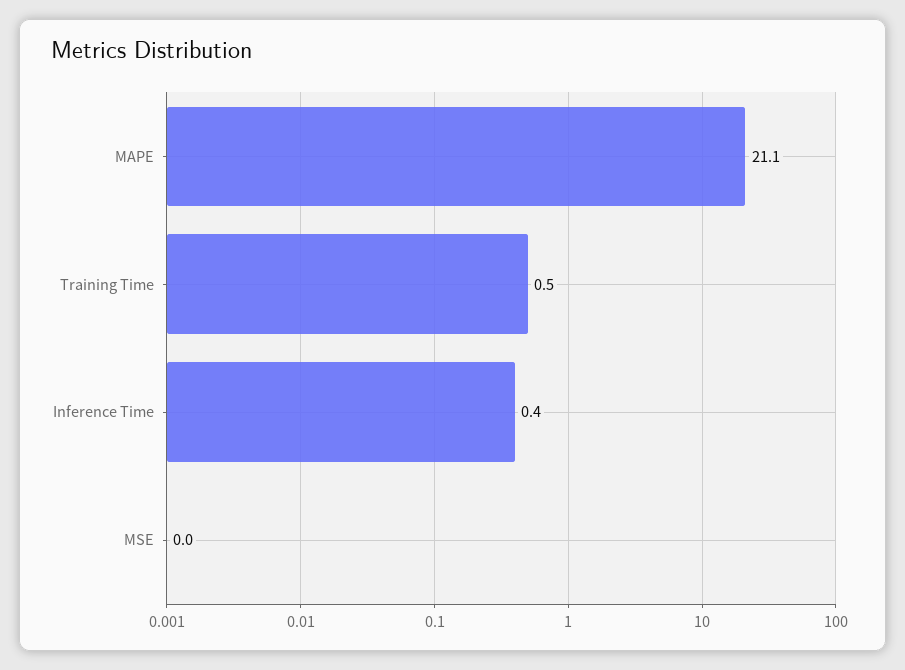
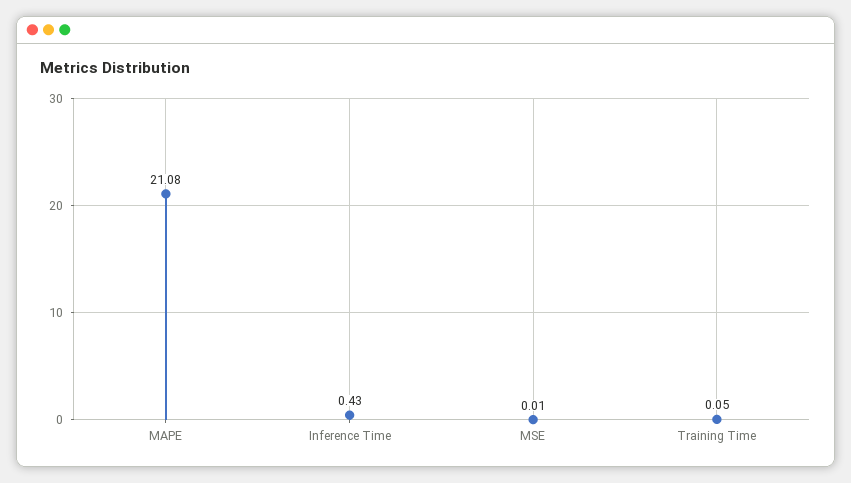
Training Time: 0.5 -> 0.05

